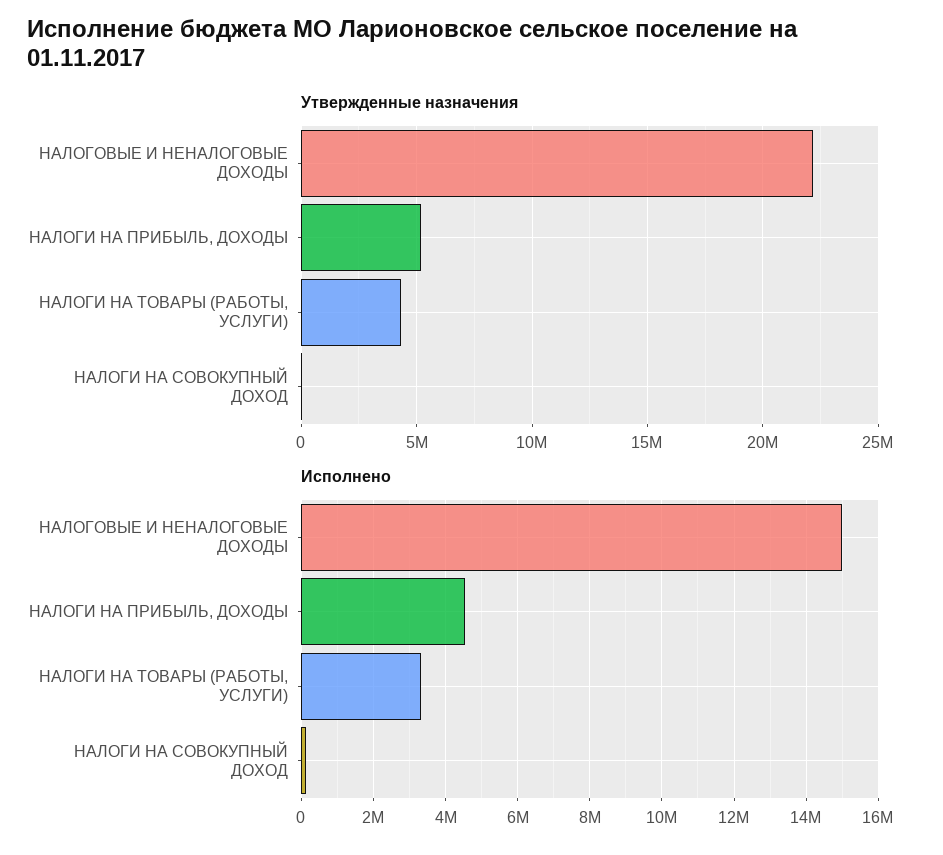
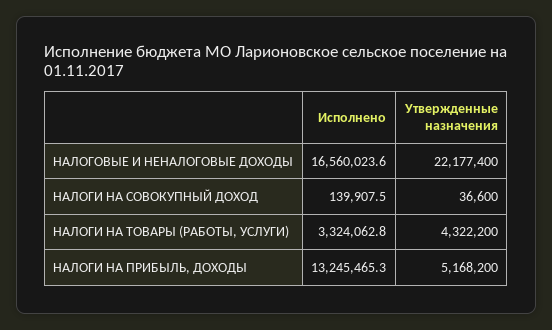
Исполнено, НАЛОГОВЫЕ И НЕНАЛОГОВЫЕ ДОХОДЫ: 15000000 -> 16560023.6
Исполнено, НАЛОГИ НА ПРИБЫЛЬ, ДОХОДЫ: 4600000 -> 13245465.3

